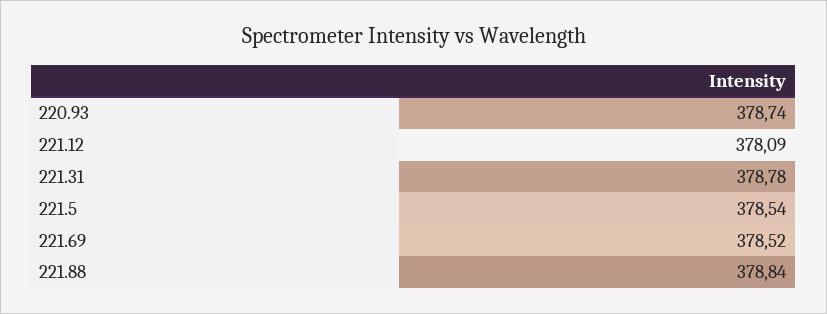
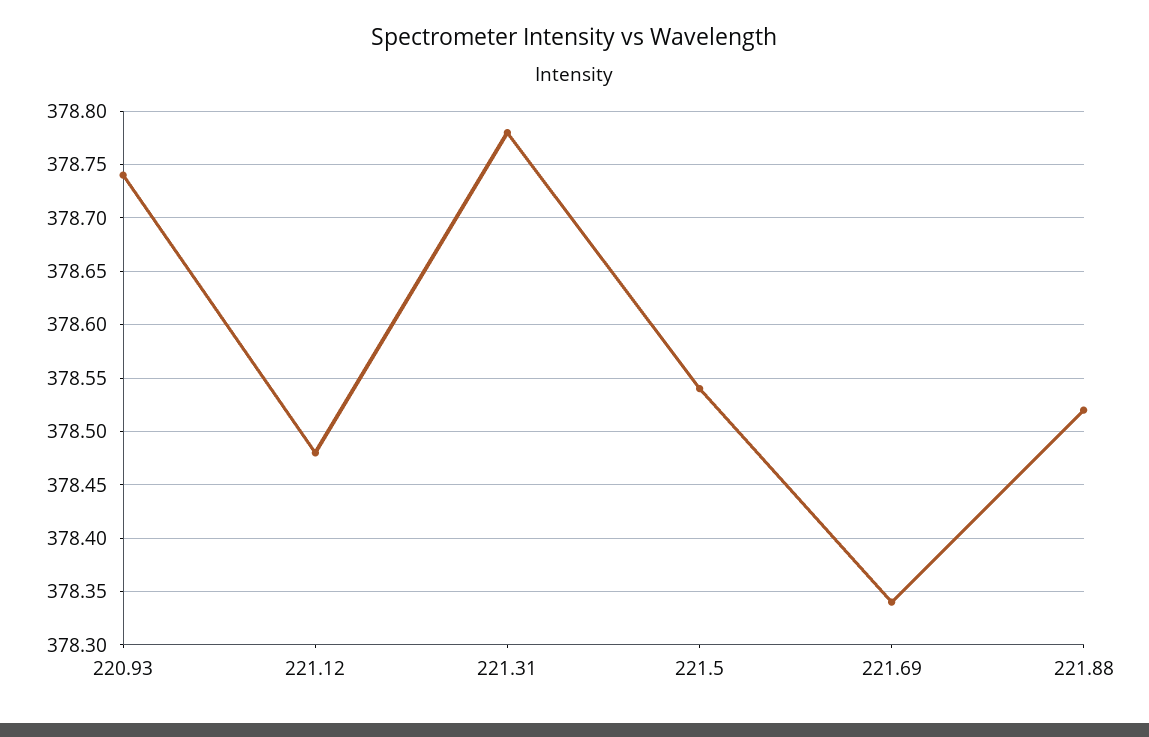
221.12: 378.09 -> 378.48
221.69: 378.52 -> 378.34
221.88: 378.84 -> 378.52

